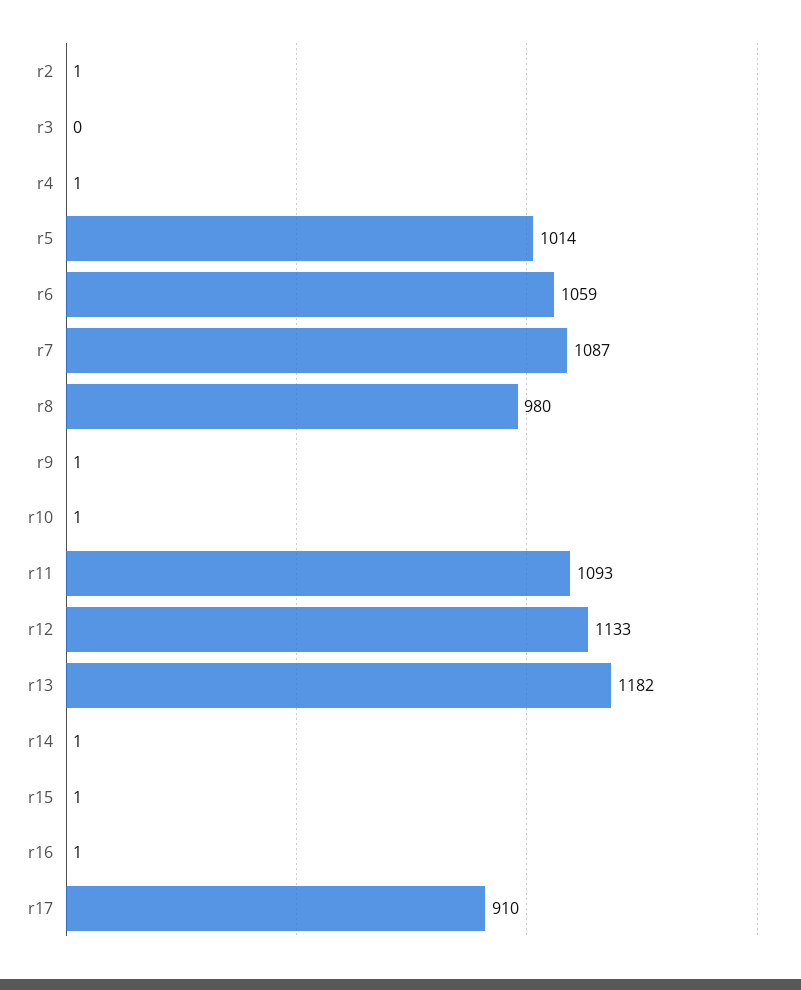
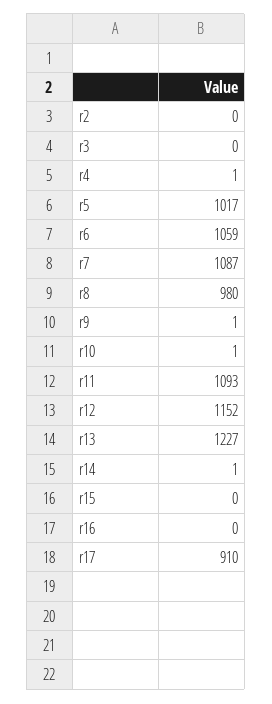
r2: 1 -> 0
r5: 1014 -> 1017
r12: 1133 -> 1152
r13: 1182 -> 1227
r15: 1 -> 0
r16: 1 -> 0

